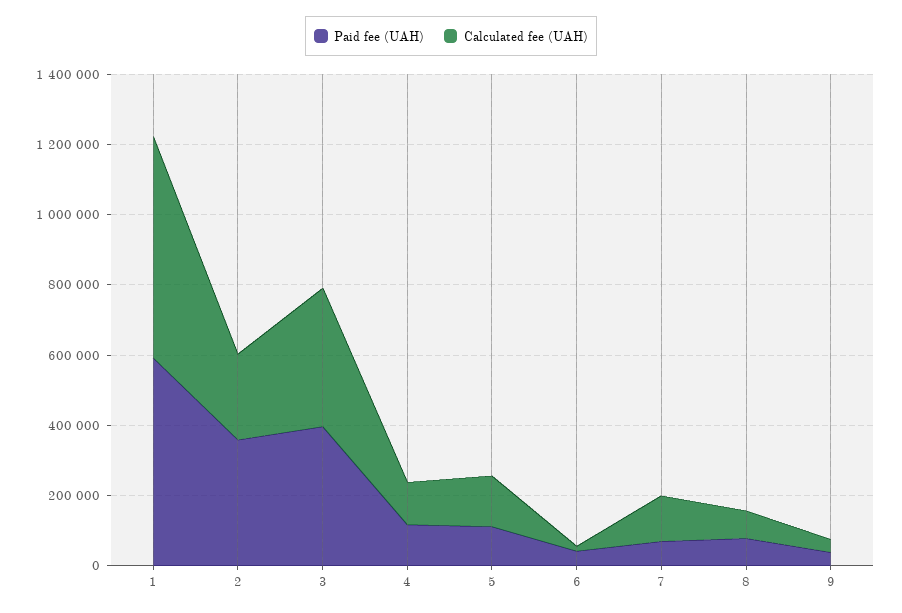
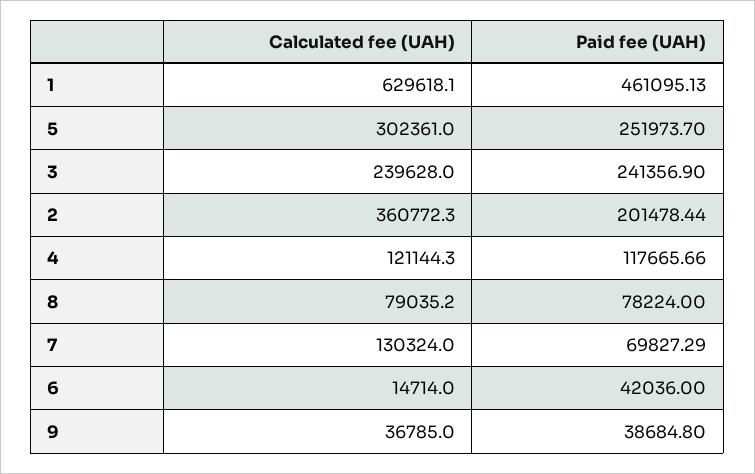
Paid fee (UAH), 1: 600000 -> 461095.13
Paid fee (UAH), 2: 350000 -> 201478.44
Calculated fee (UAH), 2: 250000 -> 360772.3
Paid fee (UAH), 3: 400000 -> 241356.9
Calculated fee (UAH), 3: 400000 -> 239628
Paid fee (UAH), 5: 100000 -> 251973.7
Calculated fee (UAH), 5: 150000 -> 302361

